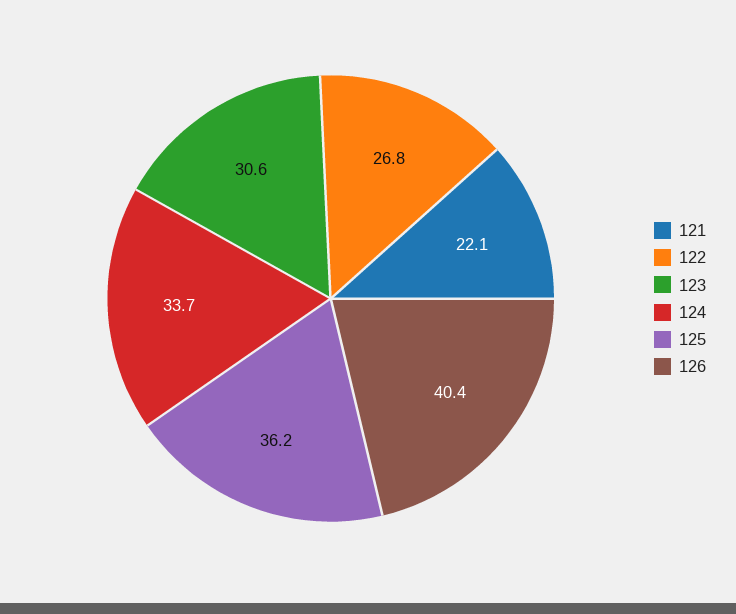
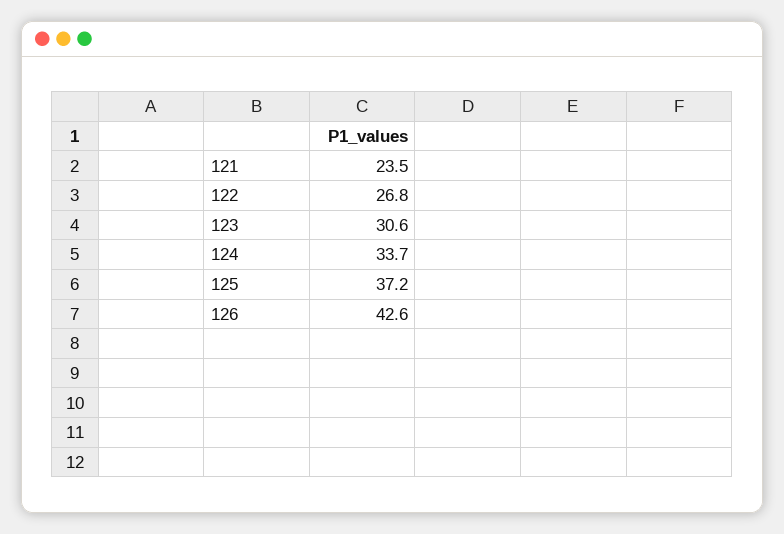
121: 22.1 -> 23.5
125: 36.2 -> 37.2
126: 40.4 -> 42.6

